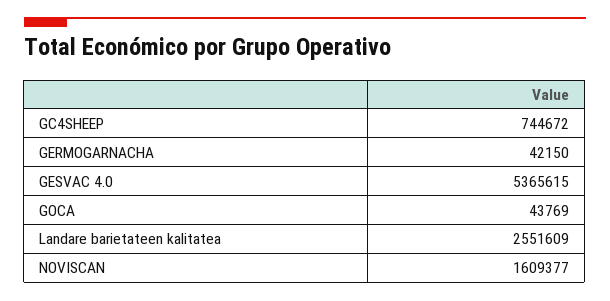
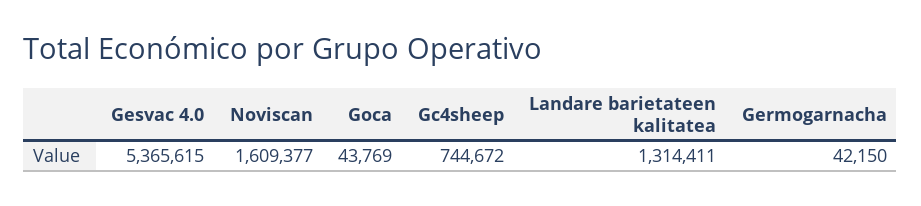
Landare barietateen kalitatea: 2551609 -> 1314411

